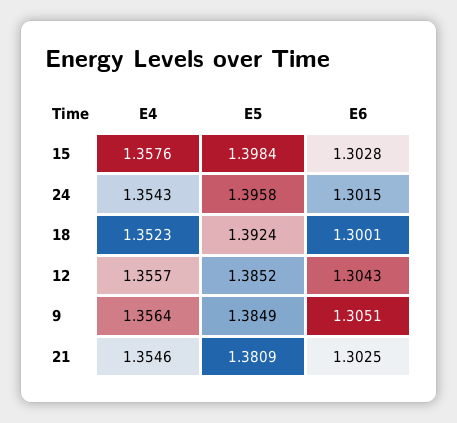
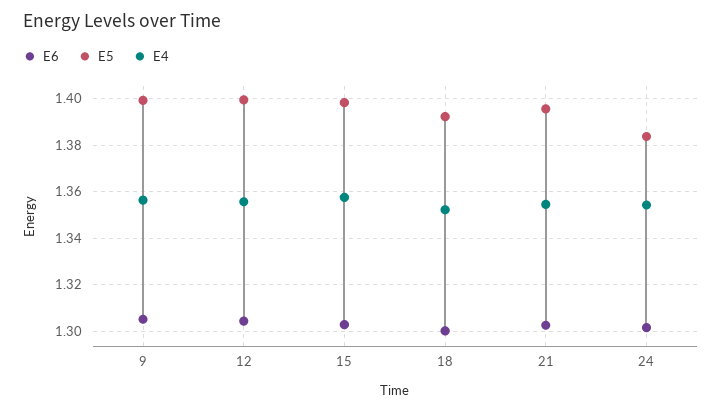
E5, 24: 1.3958 -> 1.385
E5, 12: 1.3852 -> 1.4
E5, 9: 1.3849 -> 1.4
E5, 21: 1.3809 -> 1.395

